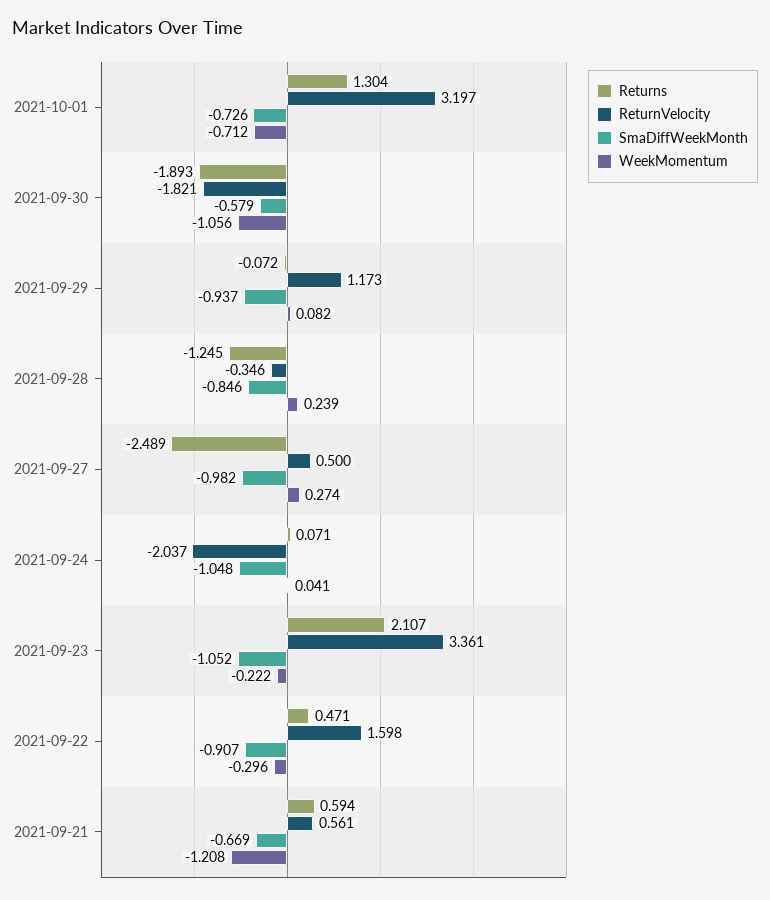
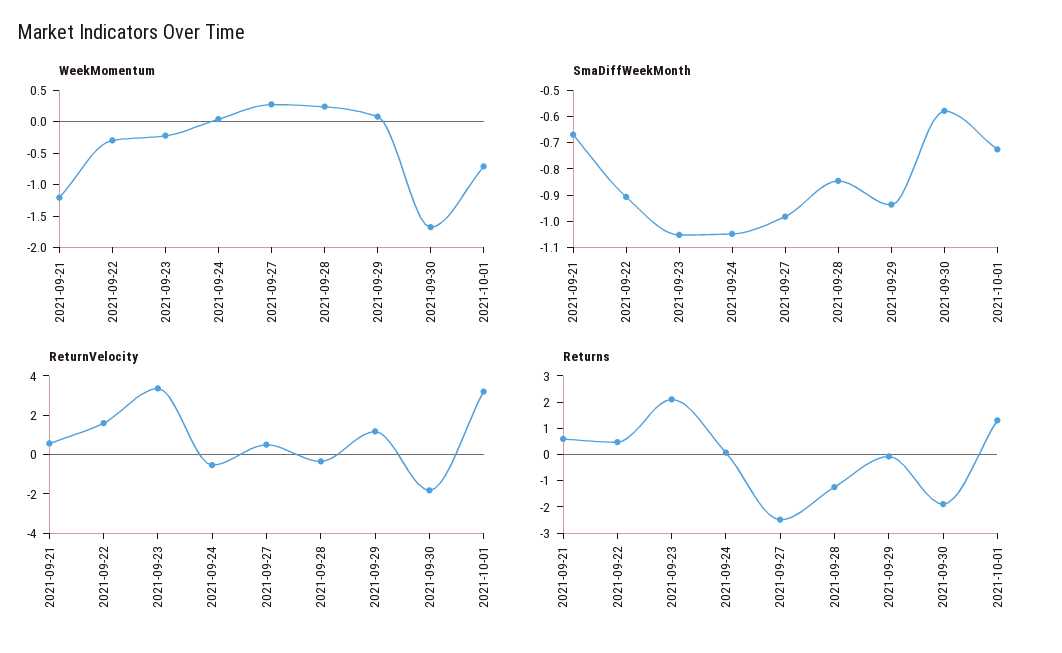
WeekMomentum, 2021-09-30: -1.056 -> -1.75
ReturnVelocity, 2021-09-24: -2.037 -> -0.5

